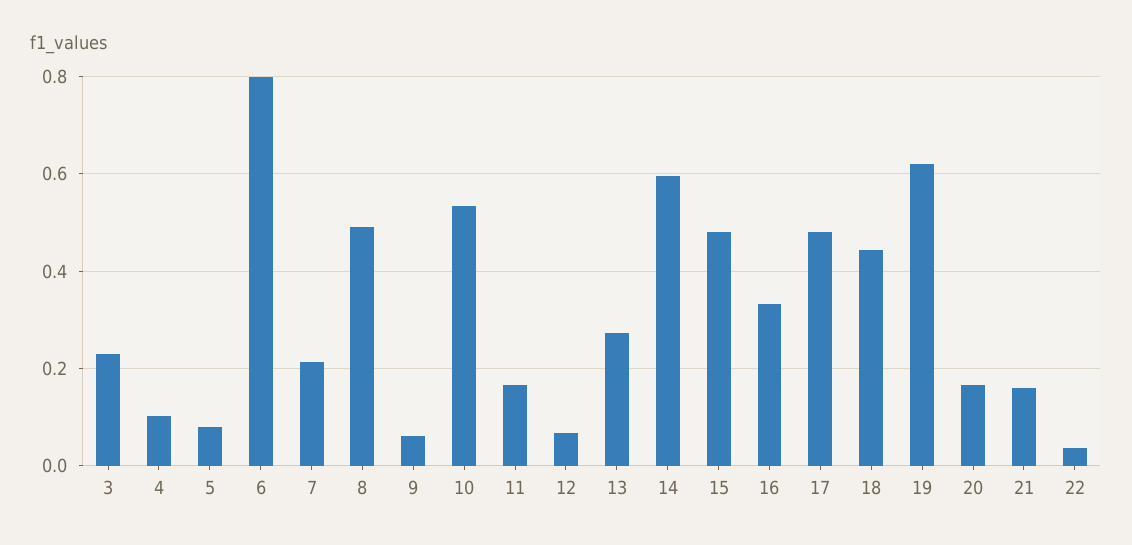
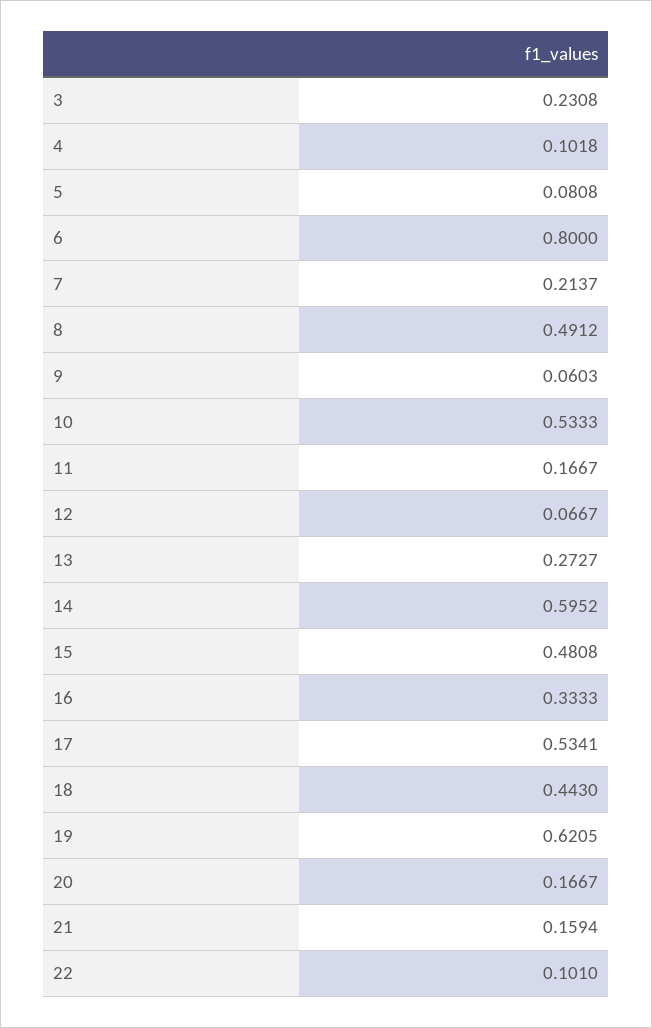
17: 0.48 -> 0.5341
22: 0.04 -> 0.101

